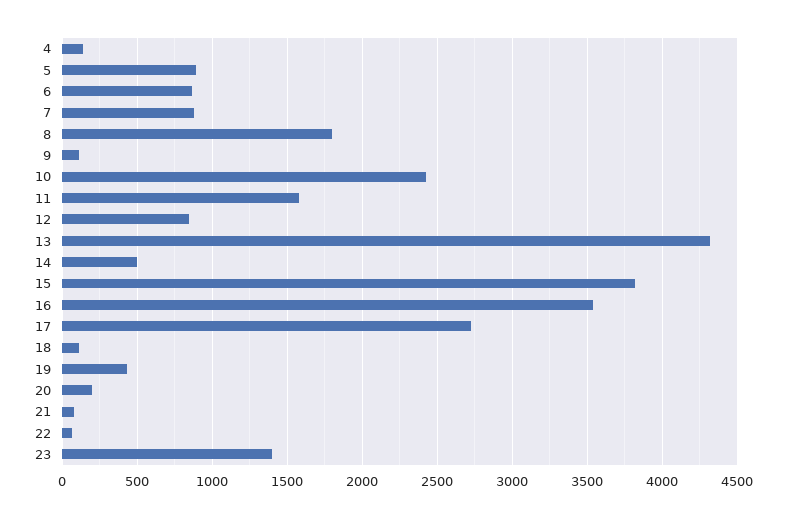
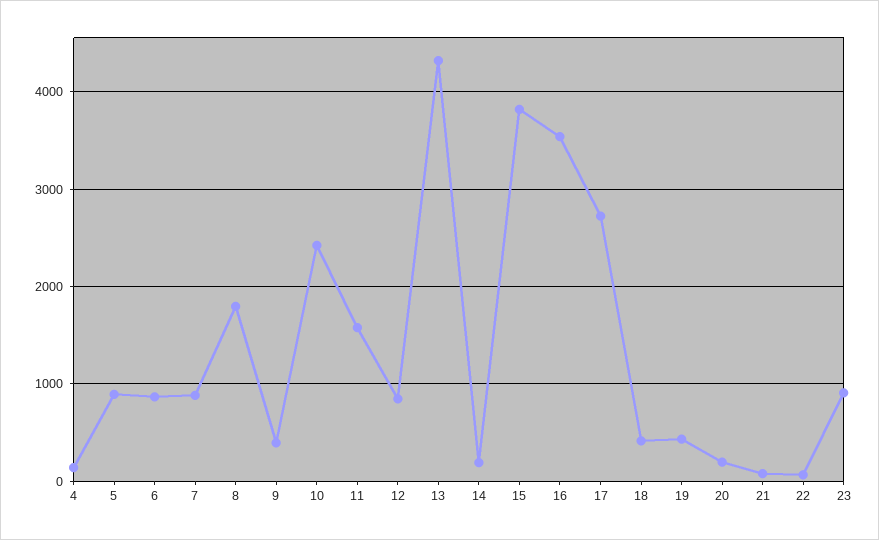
9: 100 -> 400
14: 500 -> 200
18: 100 -> 400
23: 1400 -> 900

